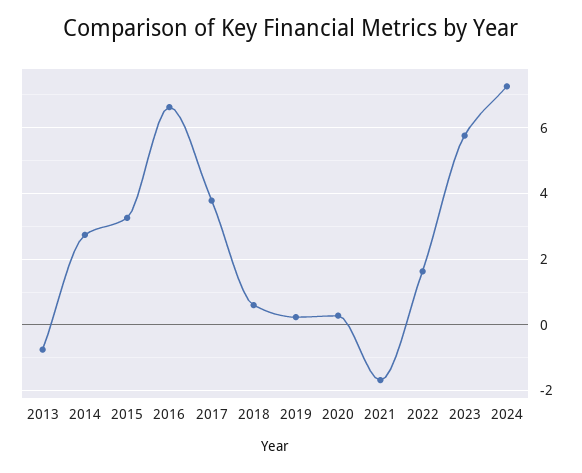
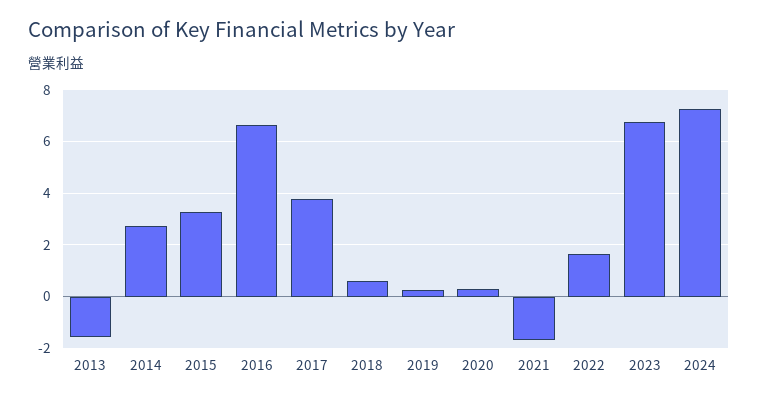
2013: -0.8 -> -1.5
2023: 5.8 -> 6.75

